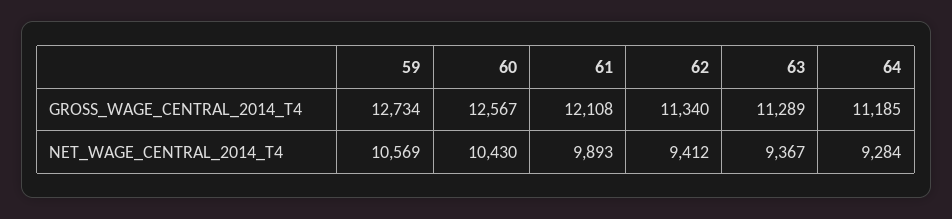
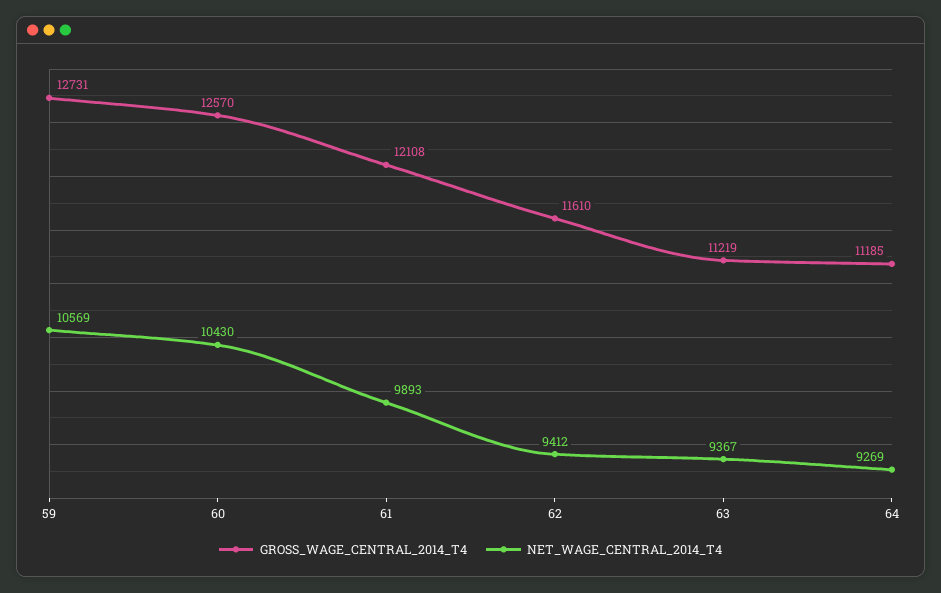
GROSS_WAGE_CENTRAL_2014_T4, 59: 12734 -> 12731
GROSS_WAGE_CENTRAL_2014_T4, 60: 12567 -> 12570
GROSS_WAGE_CENTRAL_2014_T4, 62: 11340 -> 11610
GROSS_WAGE_CENTRAL_2014_T4, 63: 11289 -> 11219
NET_WAGE_CENTRAL_2014_T4, 64: 9284 -> 9269

